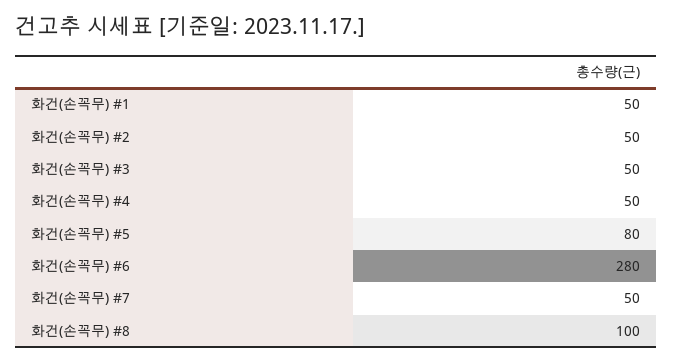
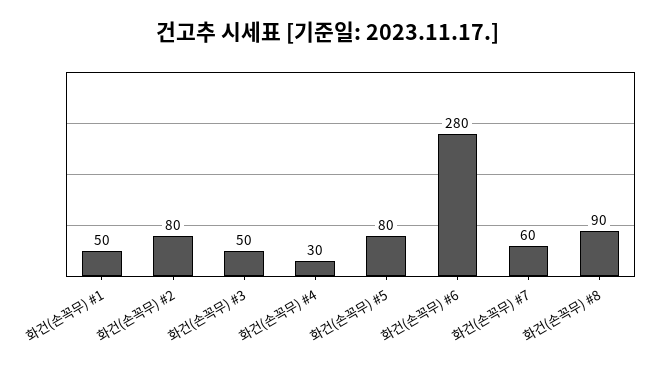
화건(손꼭무) #2: 50 -> 80
화건(손꼭무) #4: 50 -> 30
화건(손꼭무) #7: 50 -> 60
화건(손꼭무) #8: 100 -> 90

